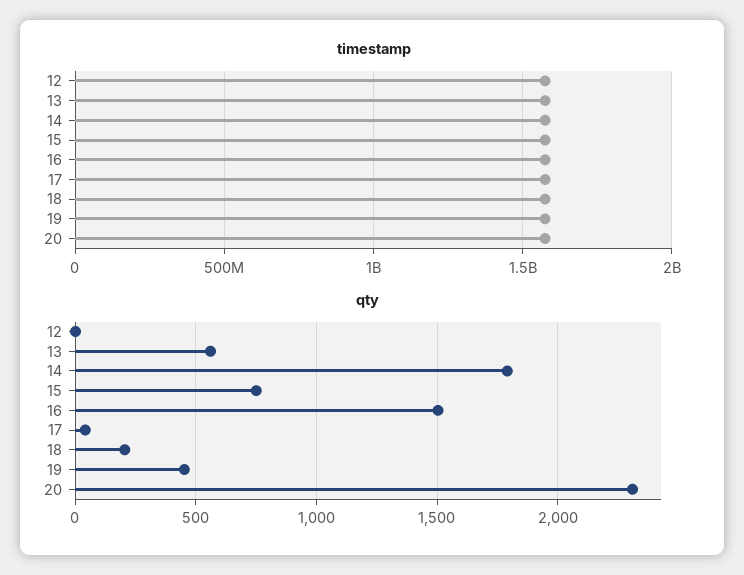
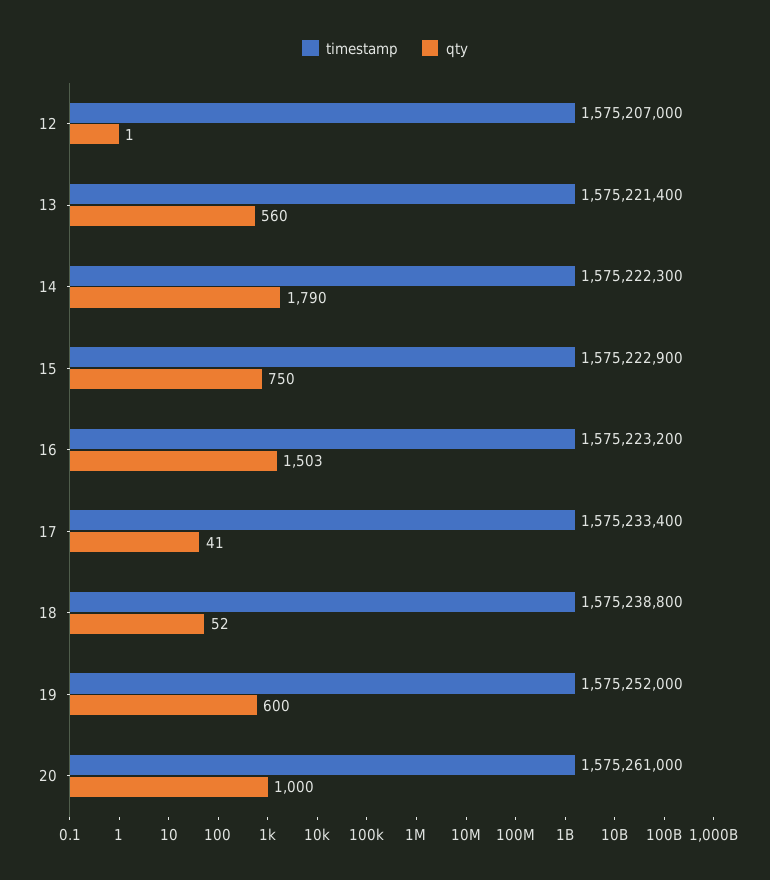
qty, 18: 200 -> 52
qty, 19: 450 -> 600
qty, 20: 2300 -> 1000

